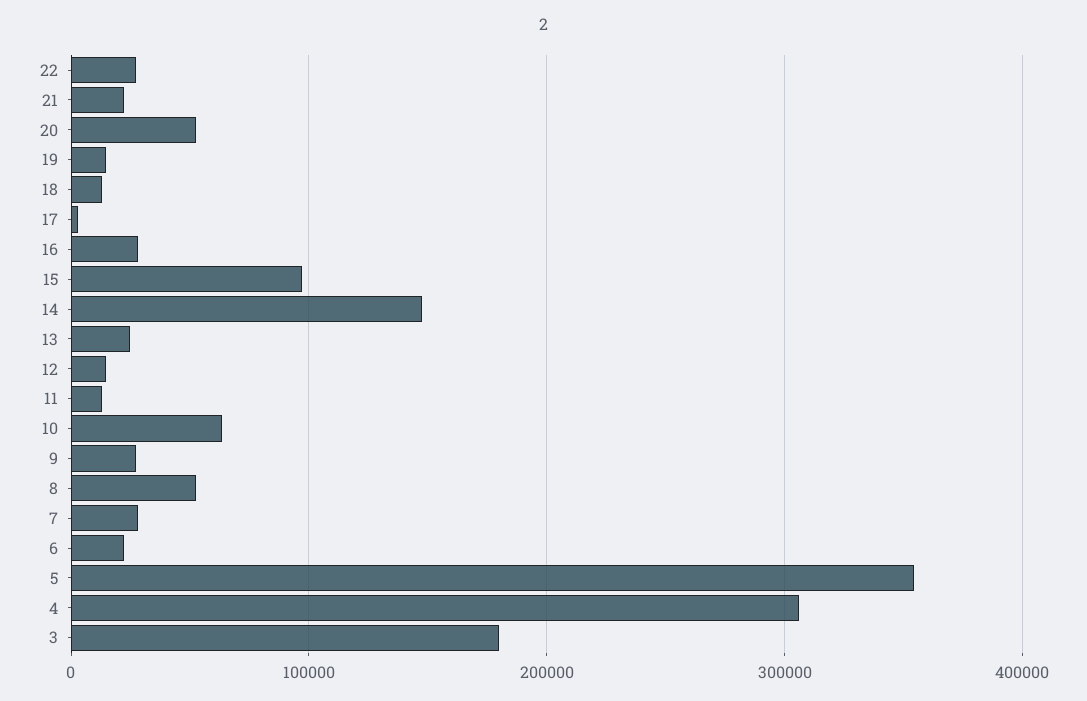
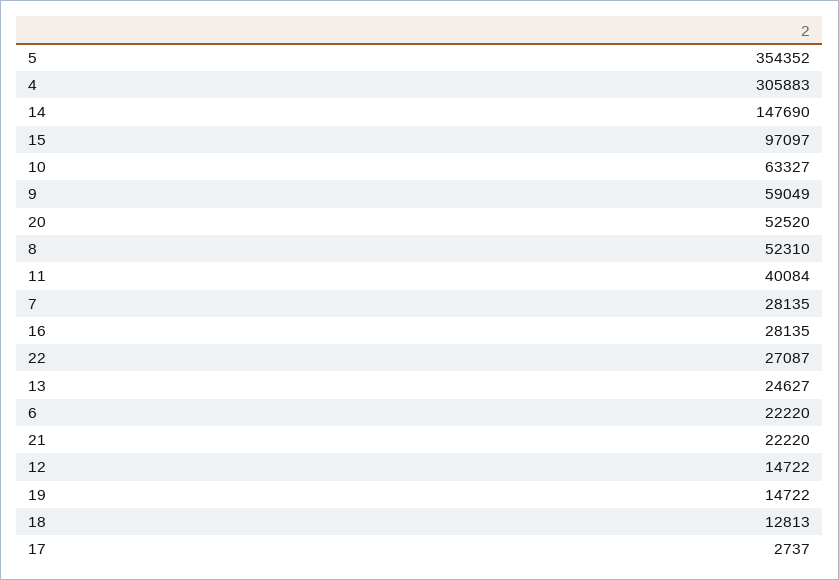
11: 10000 -> 40084
9: 30000 -> 59049
3: 180000 -> none

